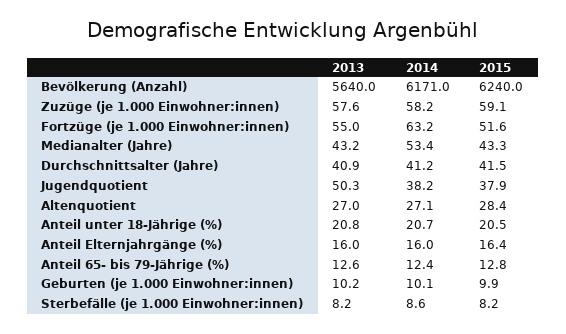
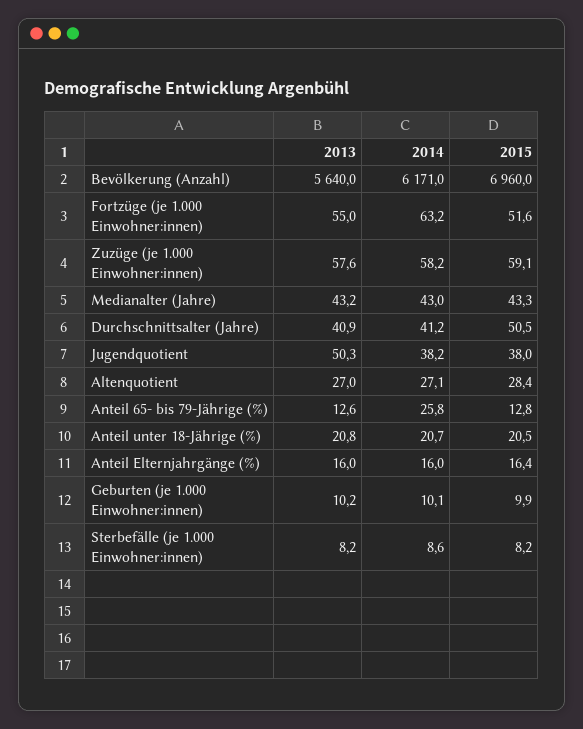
2015, Bevölkerung (Anzahl): 6240 -> 6960
2014, Medianalter (Jahre): 53.4 -> 43
2015, Durchschnittsalter (Jahre): 41.5 -> 50.5
2015, Jugendquotient: 37.9 -> 38
2014, Anteil 65- bis 79-Jährige (%): 12.4 -> 25.8

